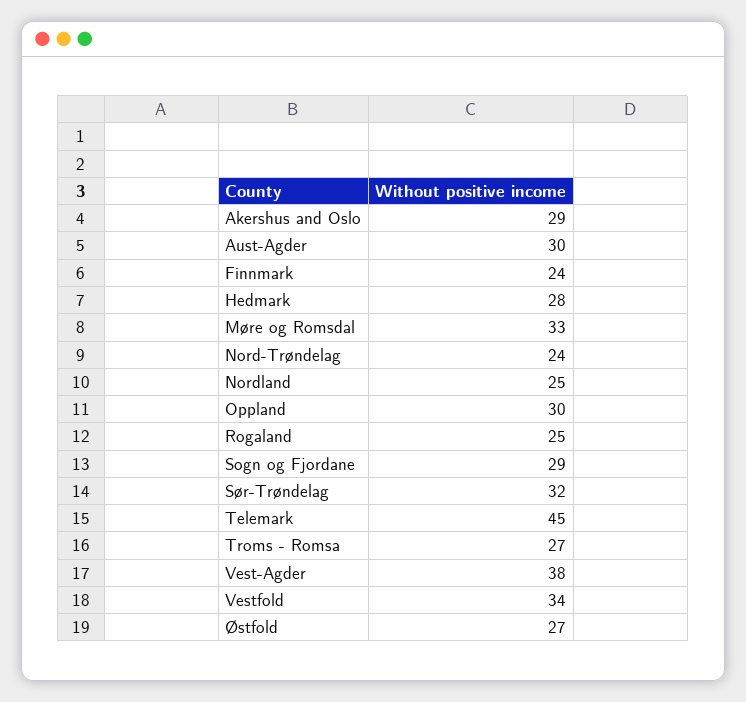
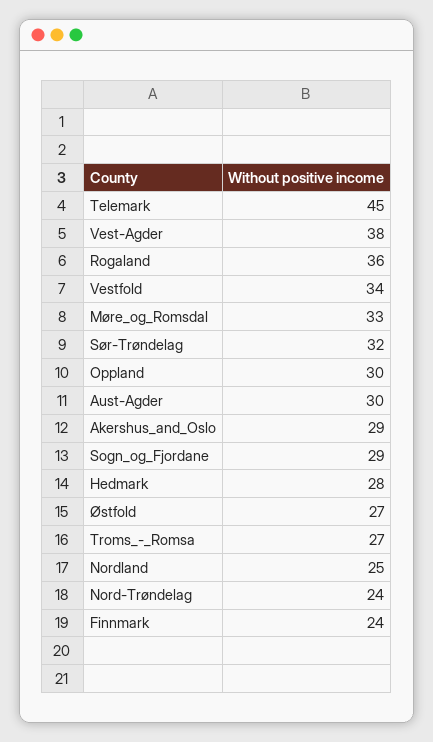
Rogaland: 25 -> 36

